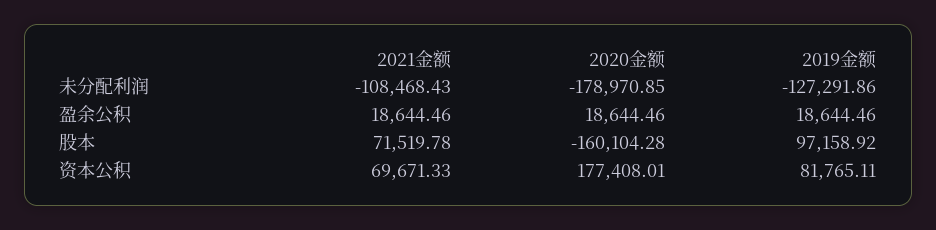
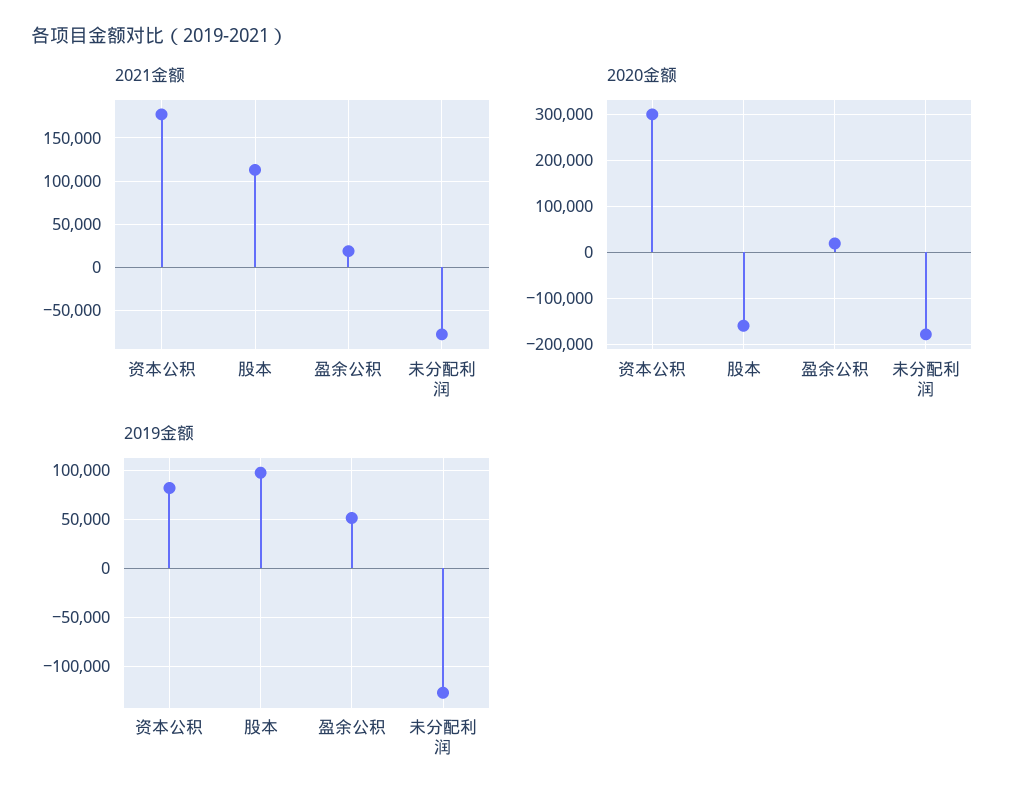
2021金额, 未分配利润: -108468.43 -> -80000
2019金额, 盈余公积: 18644.46 -> 50000
2021金额, 股本: 71519.78 -> 110000
2021金额, 资本公积: 69671.33 -> 180000
2020金额, 资本公积: 177408.01 -> 300000

